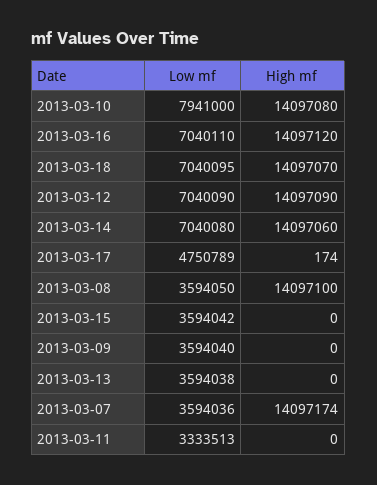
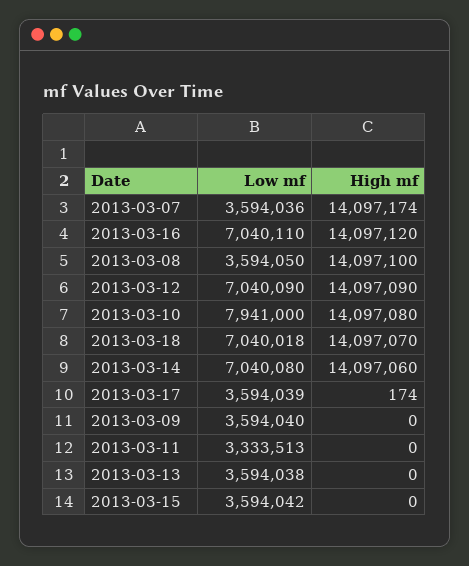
Low mf, 2013-03-18: 7040095 -> 7040018
Low mf, 2013-03-17: 4750789 -> 3594039

